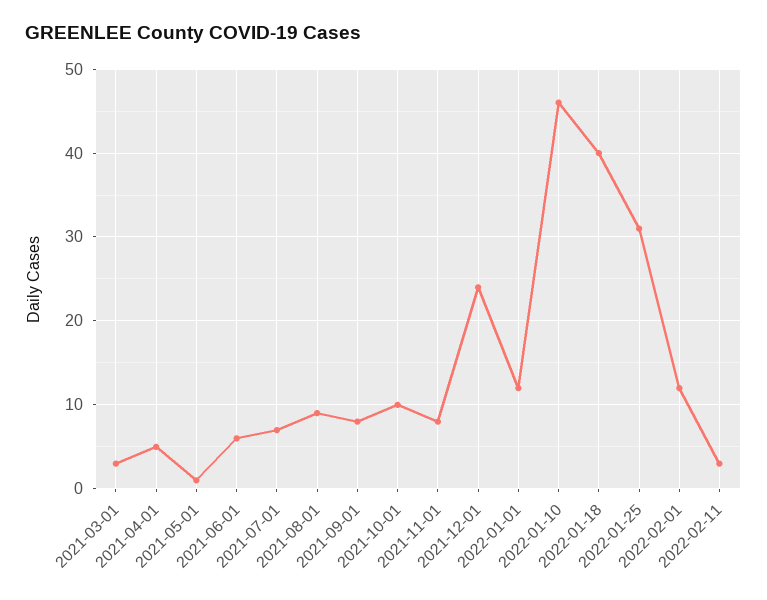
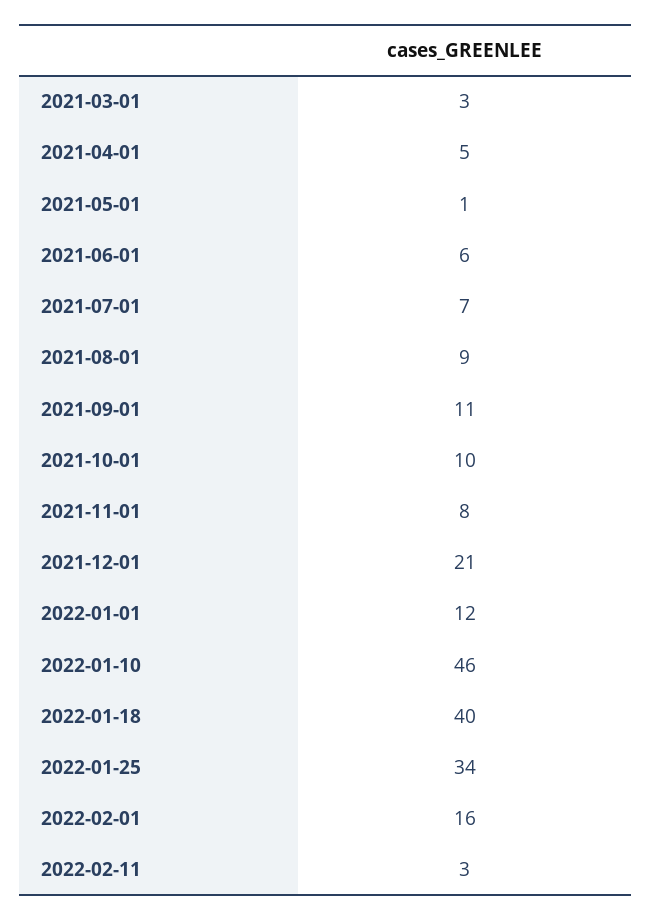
2021-09-01: 8 -> 11
2021-12-01: 24 -> 21
2022-01-25: 31 -> 34
2022-02-01: 12 -> 16

